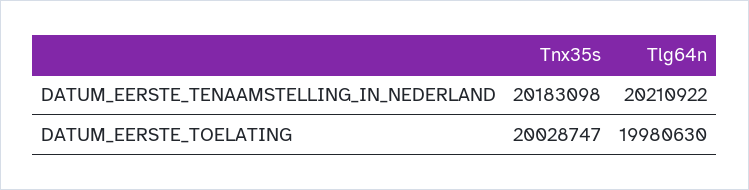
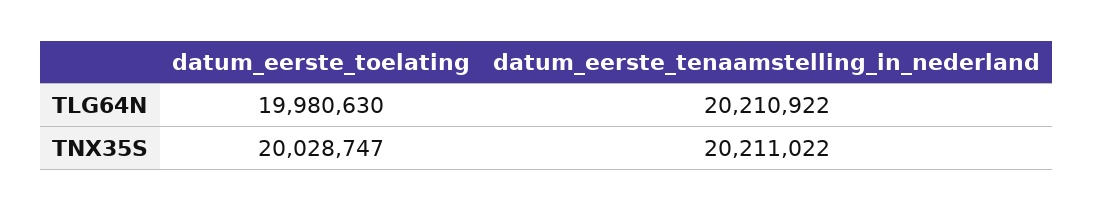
Tnx35s, DATUM_EERSTE_TENAAMSTELLING_IN_NEDERLAND: 20183098 -> 20211022

